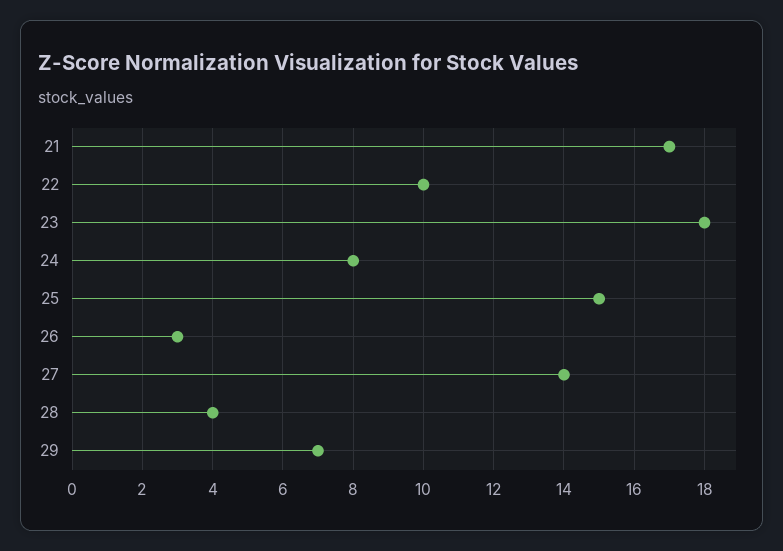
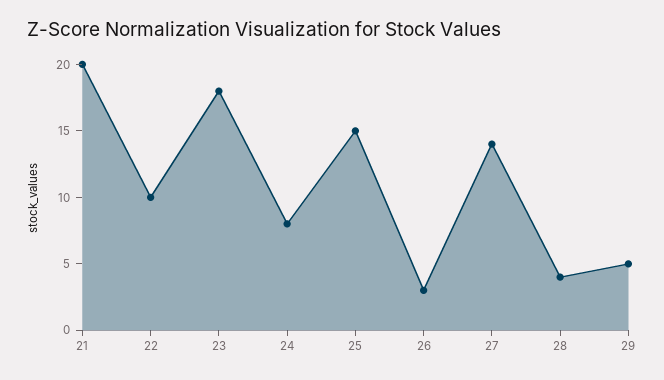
21: 17 -> 20
29: 7 -> 5

